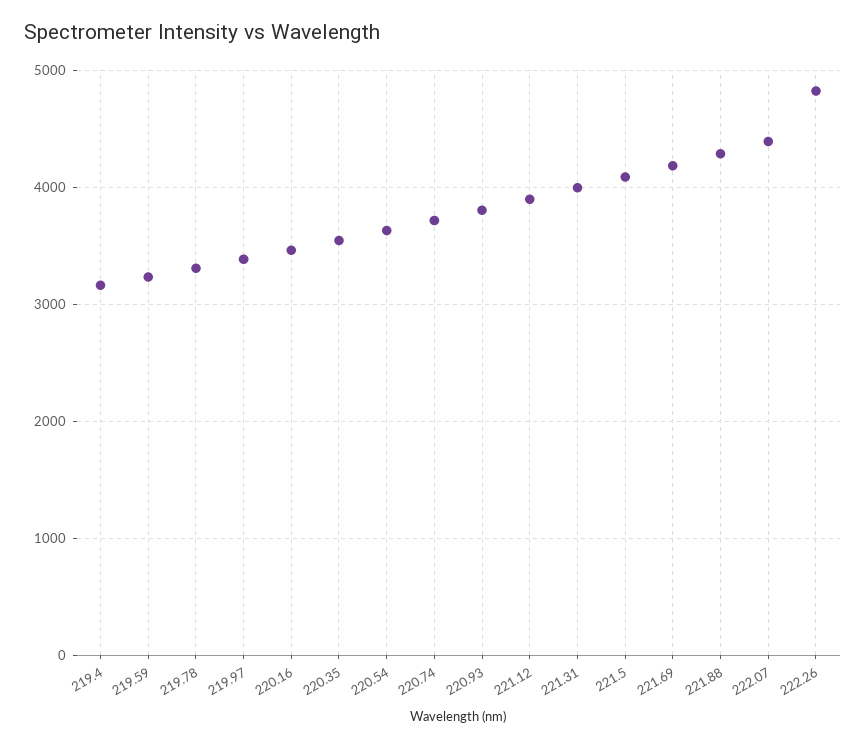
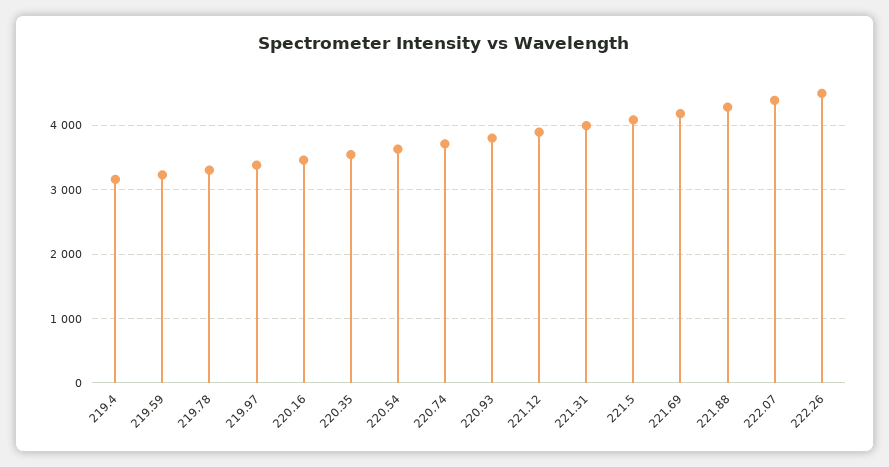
222.26: 4800 -> 4500

